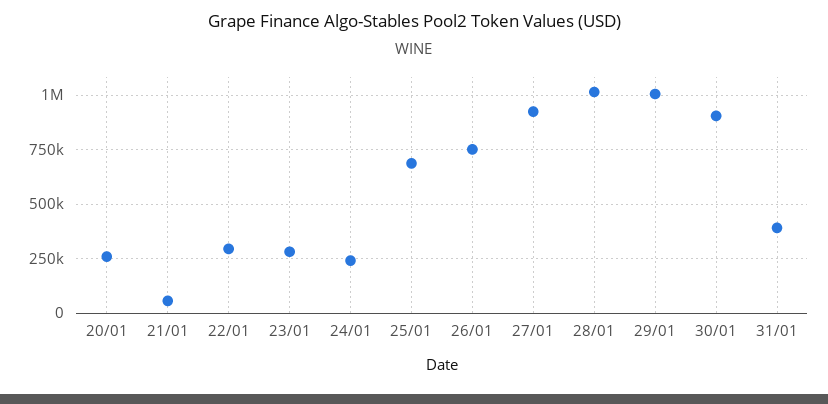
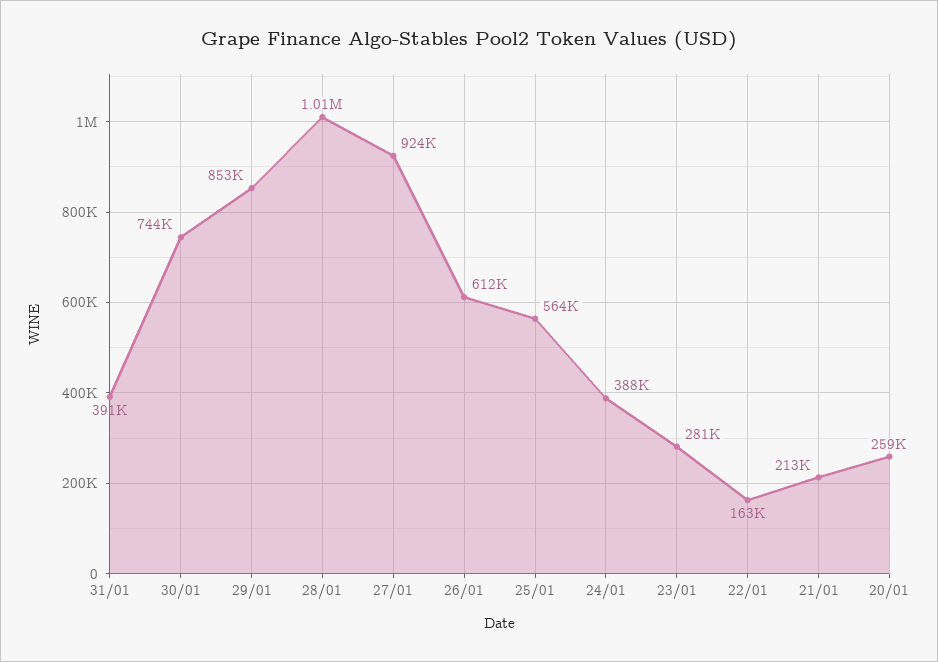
21/01: 50000 -> 213000
22/01: 300000 -> 163000
24/01: 250000 -> 388000
25/01: 700000 -> 564000
26/01: 750000 -> 612000
29/01: 1000000 -> 853000
30/01: 900000 -> 744000

